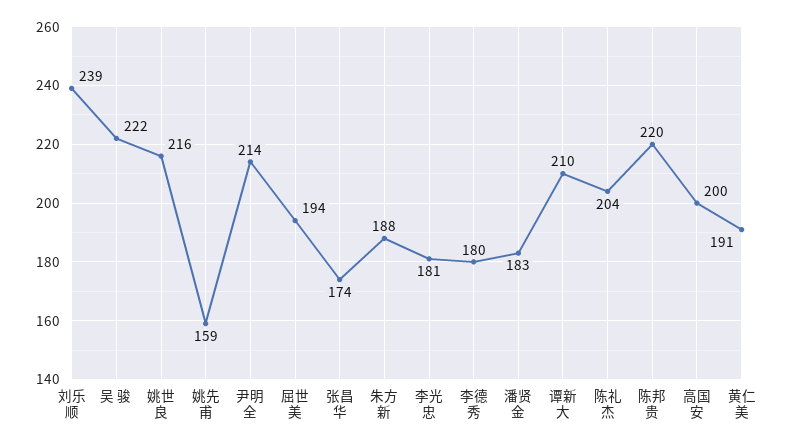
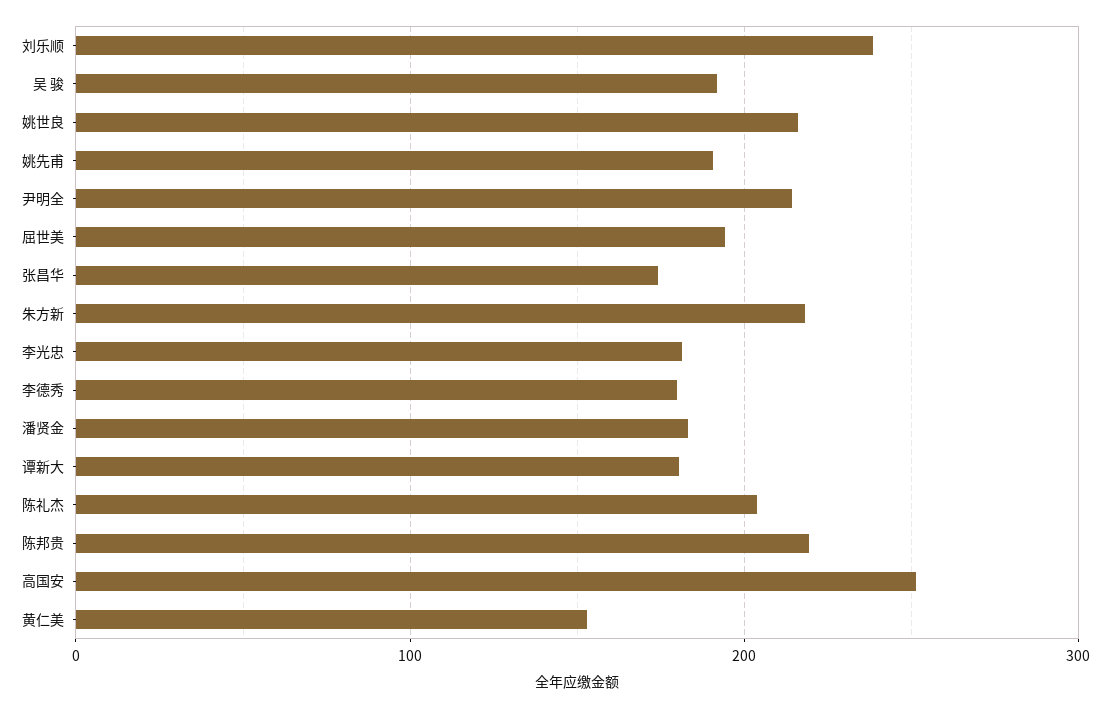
吴 骏: 222 -> 190
姚先甫: 159 -> 190
朱方新: 188 -> 220
谭新大: 210 -> 180
高国安: 200 -> 250
黄仁美: 191 -> 150

